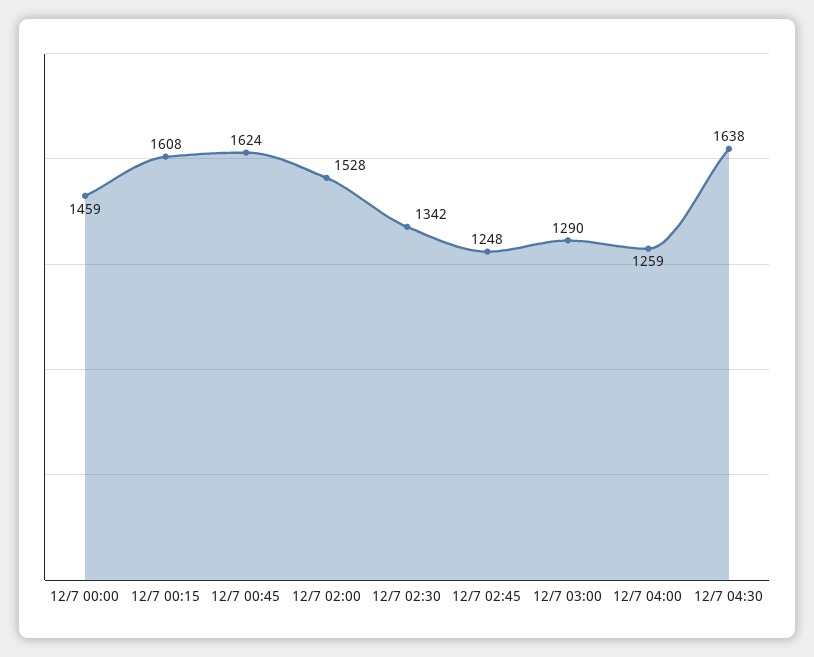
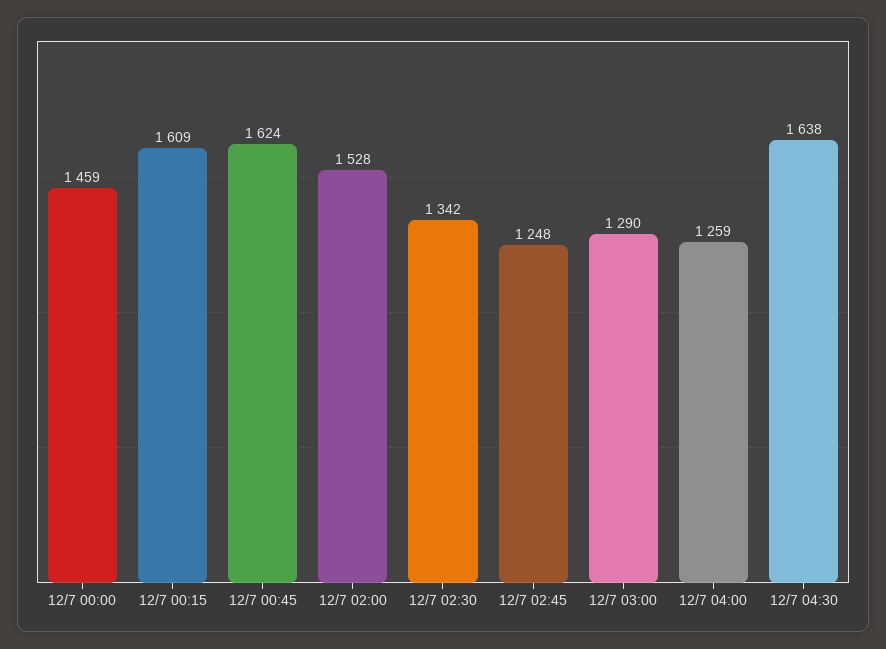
12/7 00:15: 1608 -> 1609

